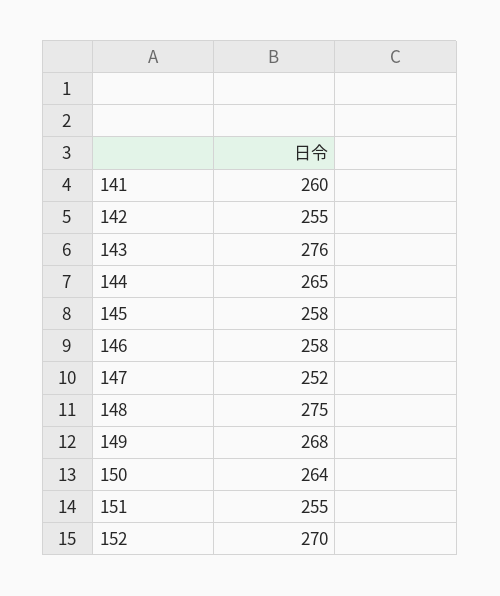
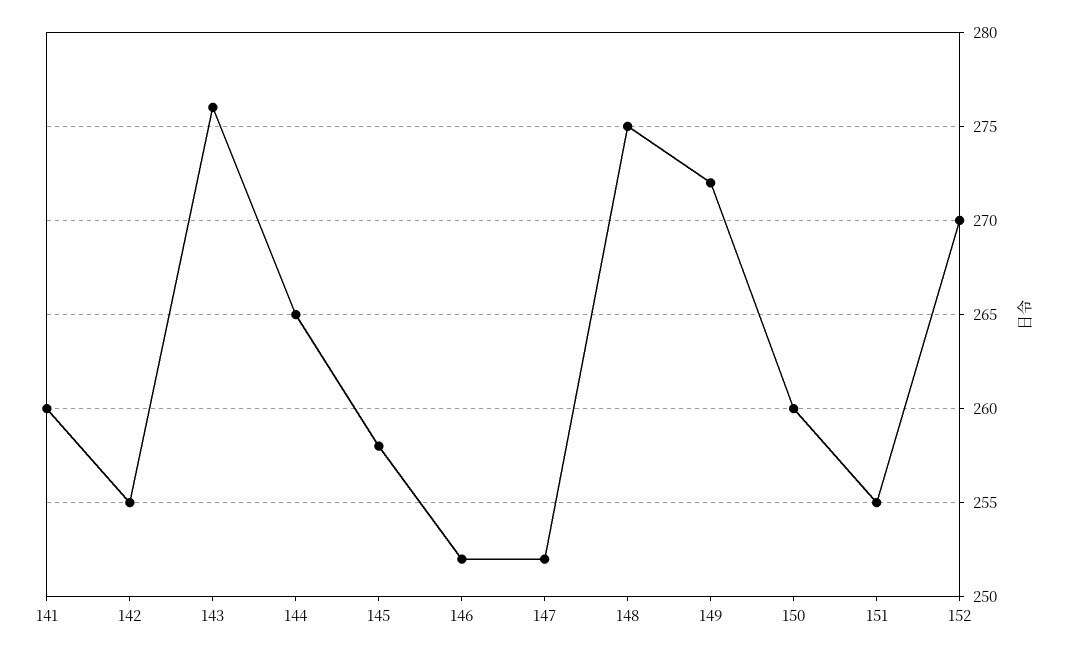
146: 258 -> 252
149: 268 -> 272
150: 264 -> 260

